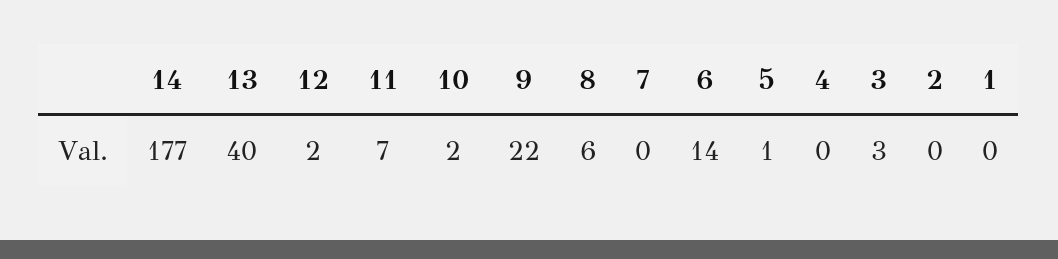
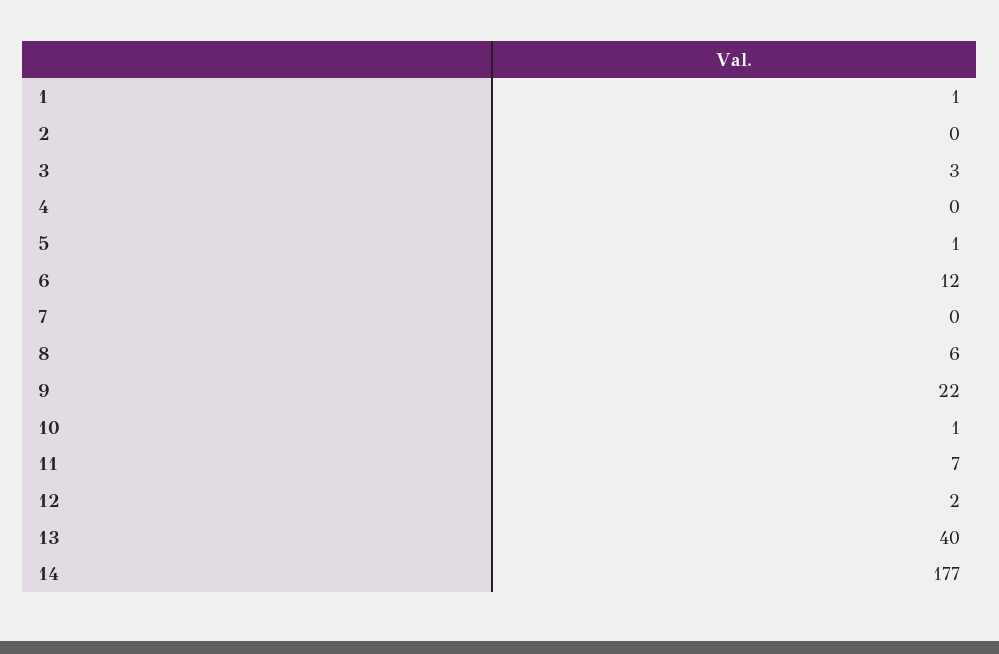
10: 2 -> 1
6: 14 -> 12
1: 0 -> 1

